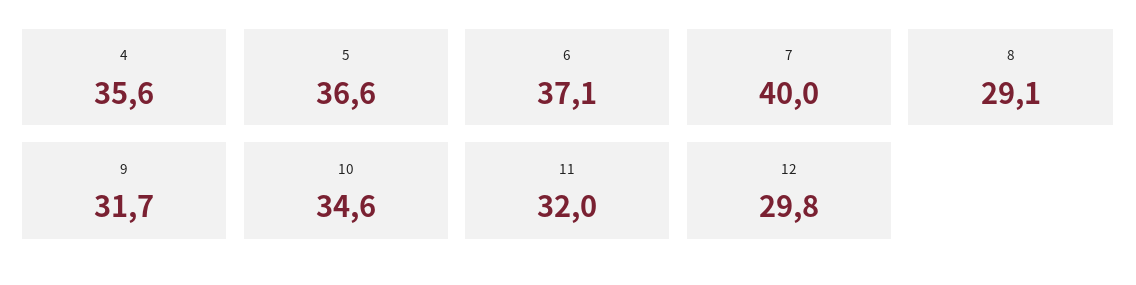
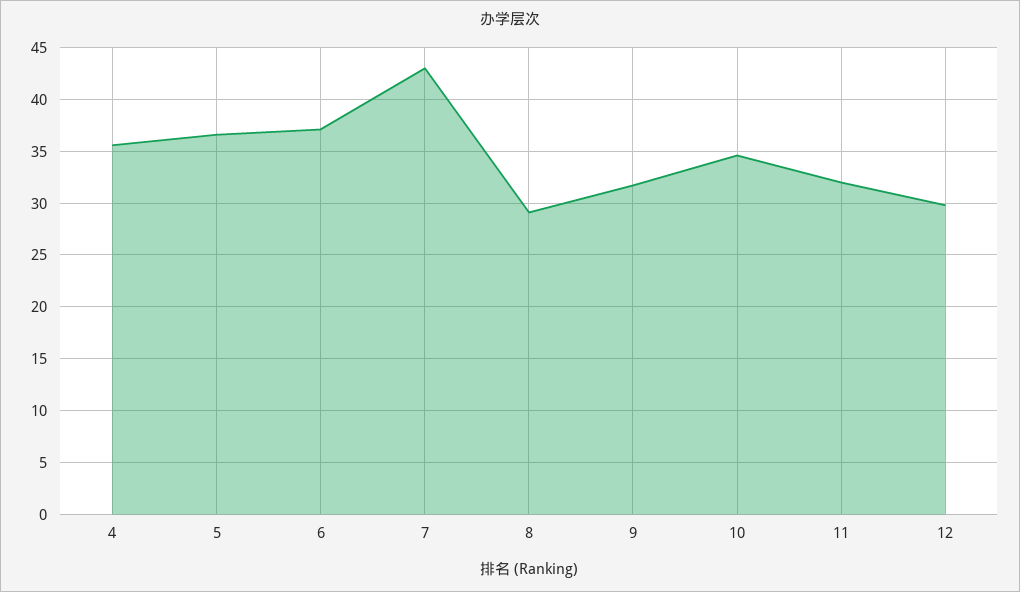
7: 40 -> 43

